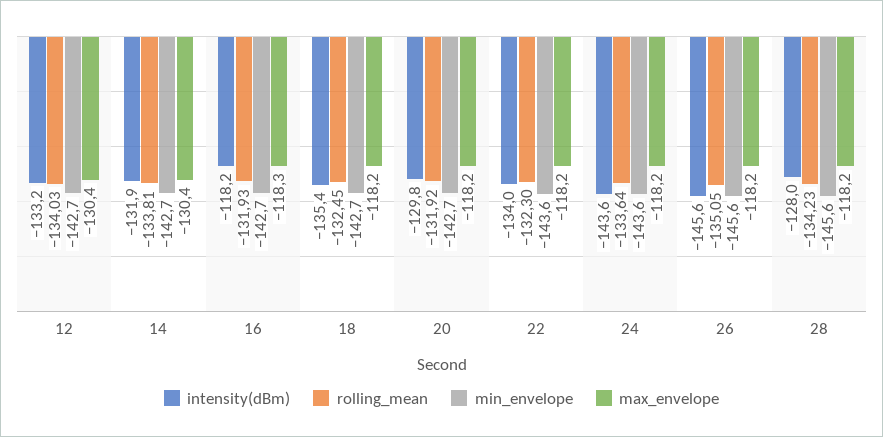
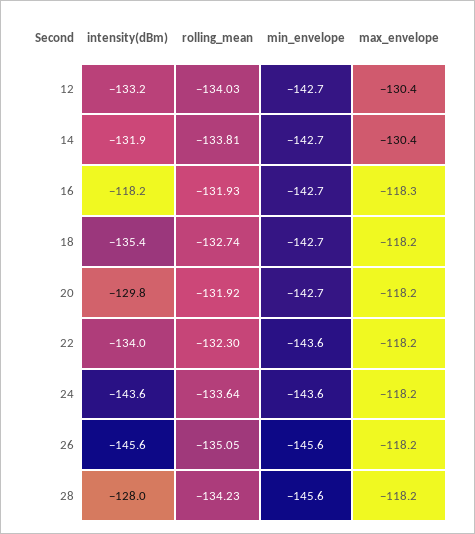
rolling_mean, 18: -132.45 -> -132.74

